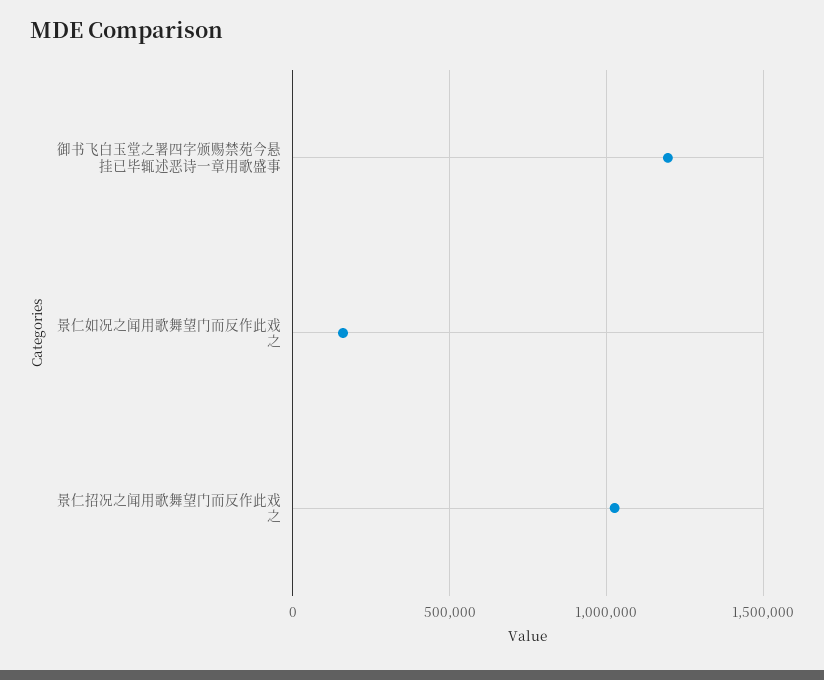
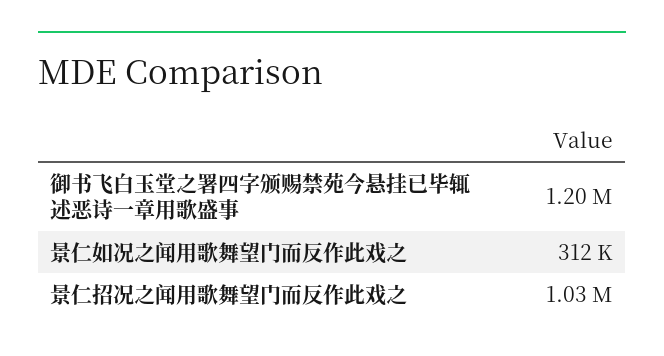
景仁如况之闻用歌舞望门而反作此戏之: 150000 -> 312000

